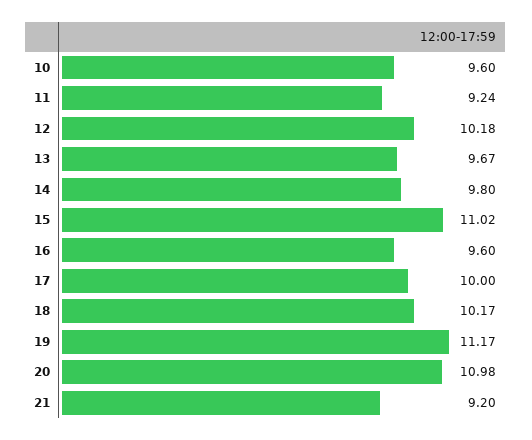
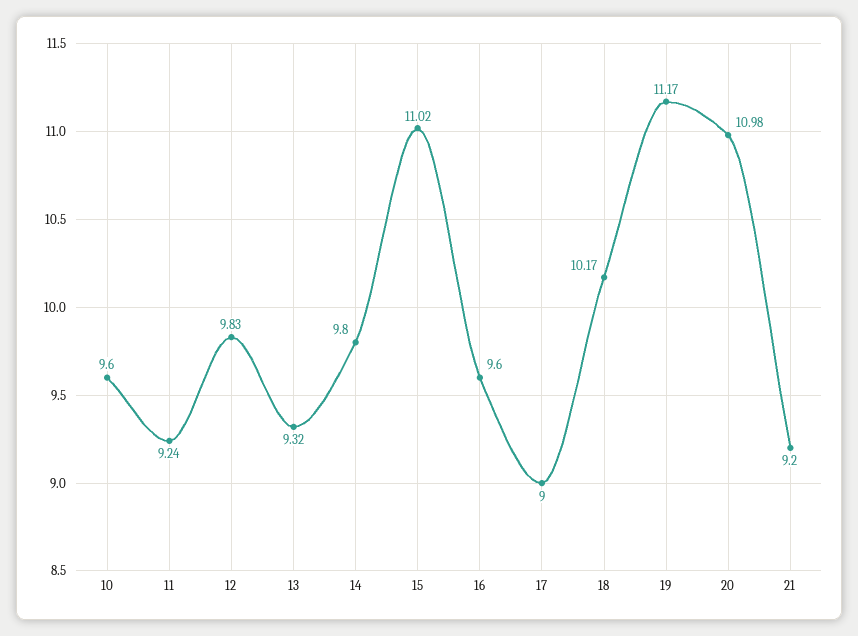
12: 10.18 -> 9.83
13: 9.67 -> 9.32
17: 10 -> 9

